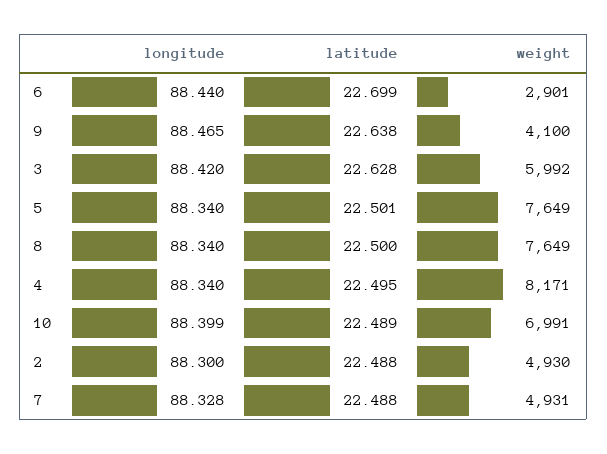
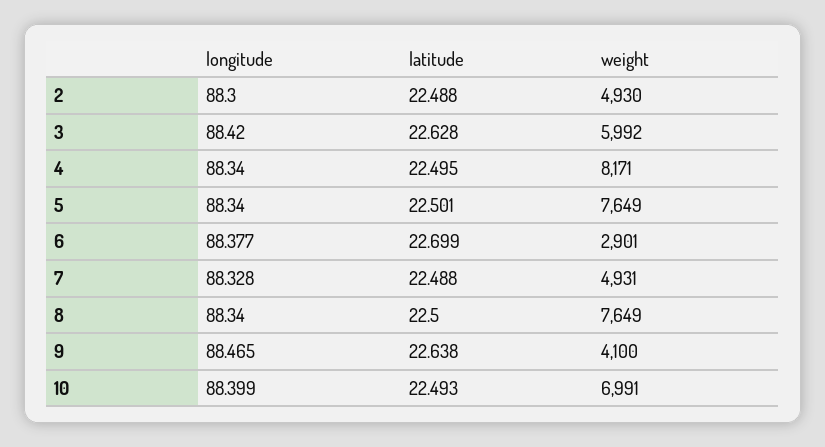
longitude, 6: 88.44 -> 88.377
latitude, 10: 22.489 -> 22.493

